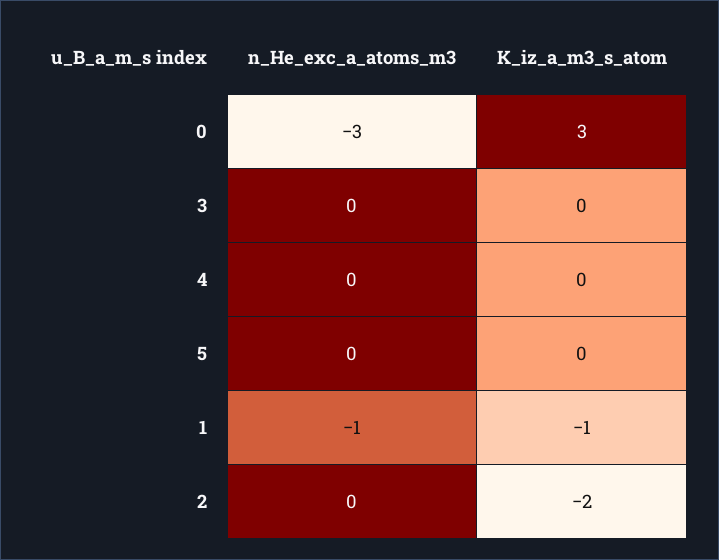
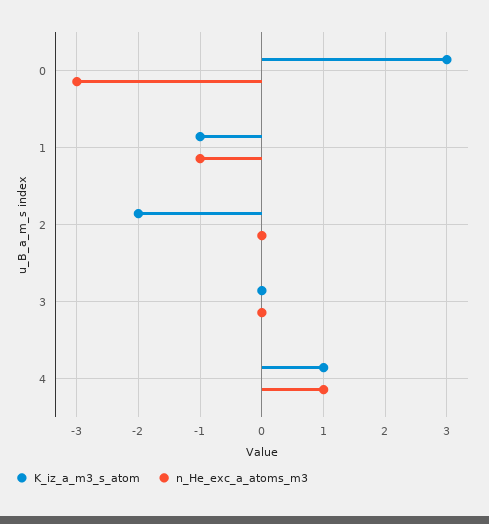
n_He_exc_a_atoms_m3, 4: 0 -> 1
K_iz_a_m3_s_atom, 4: 0 -> 1
n_He_exc_a_atoms_m3, 5: 0 -> none
K_iz_a_m3_s_atom, 5: 0 -> none

